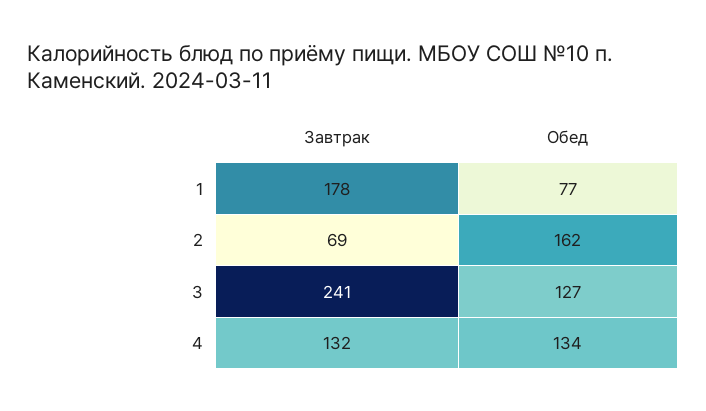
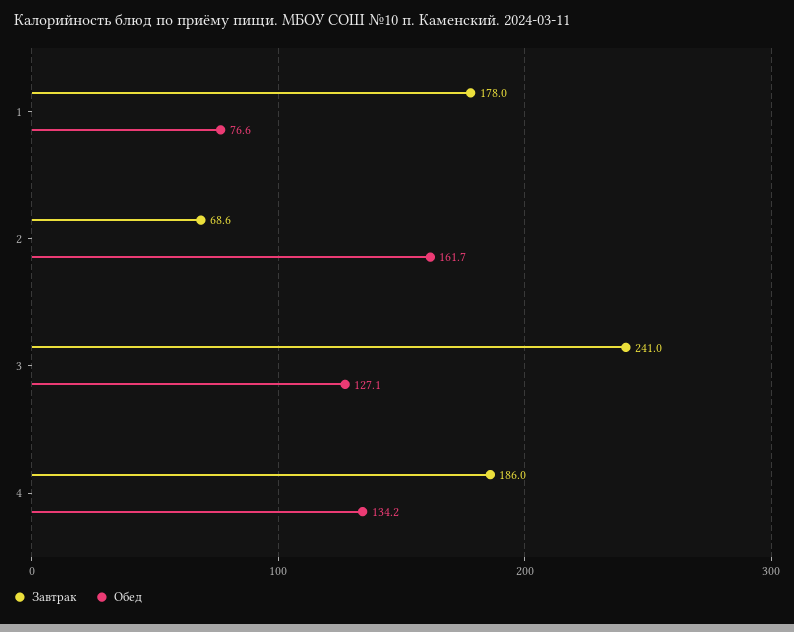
Завтрак, 4: 132 -> 186

